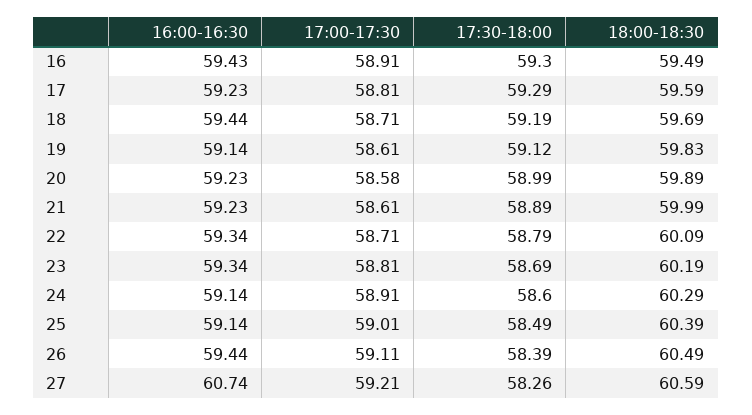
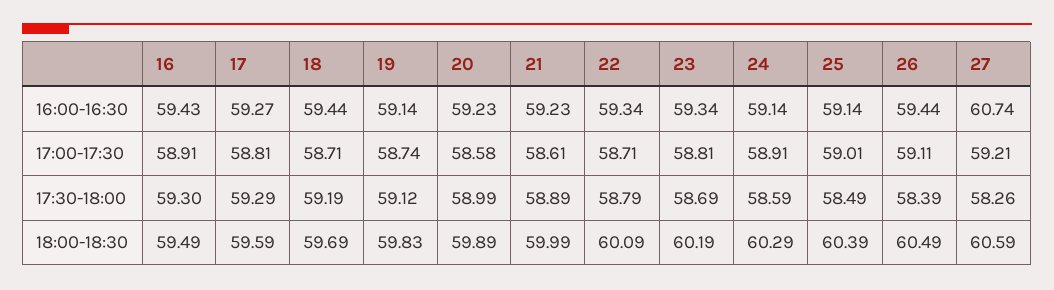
16:00-16:30, 17: 59.23 -> 59.27
17:00-17:30, 19: 58.61 -> 58.74
17:30-18:00, 24: 58.6 -> 58.59

